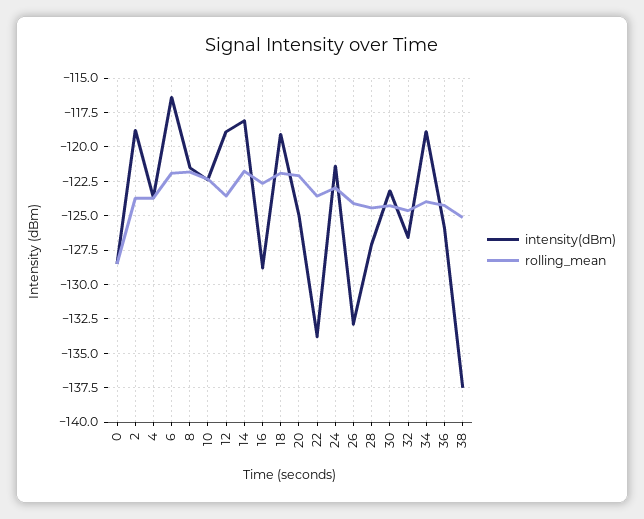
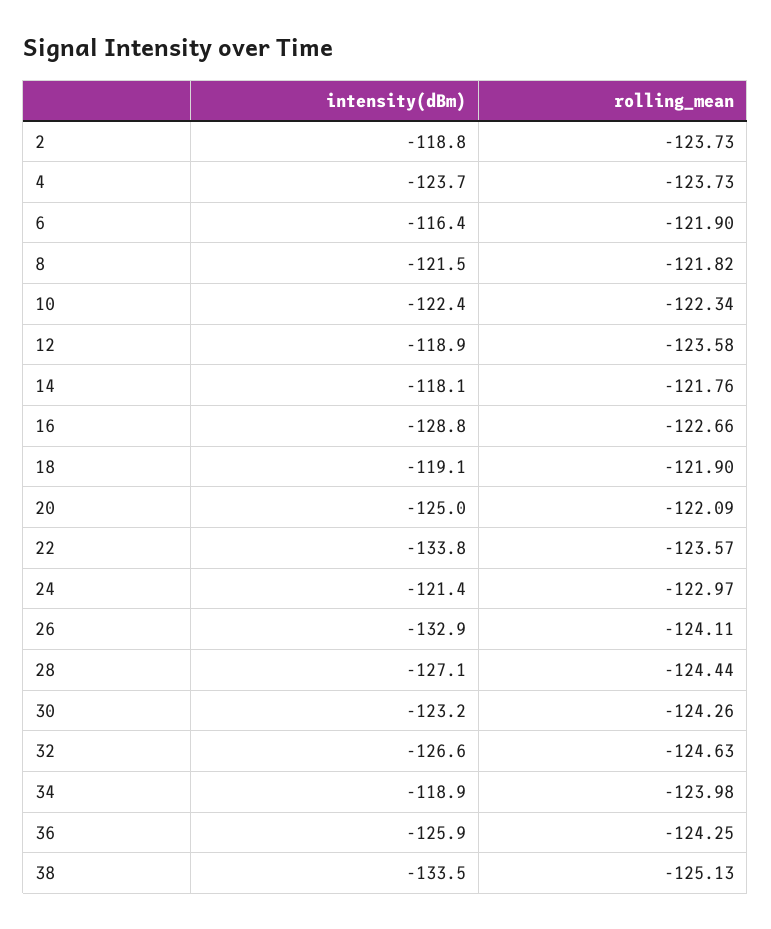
intensity(dBm), 0: -128.5 -> none
rolling_mean, 0: -128.5 -> none
intensity(dBm), 38: -137.5 -> -133.5

